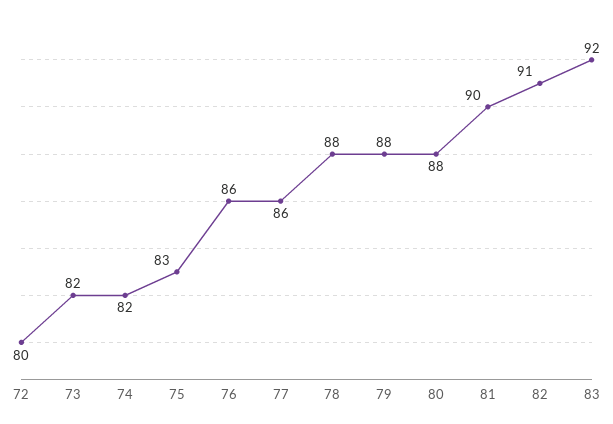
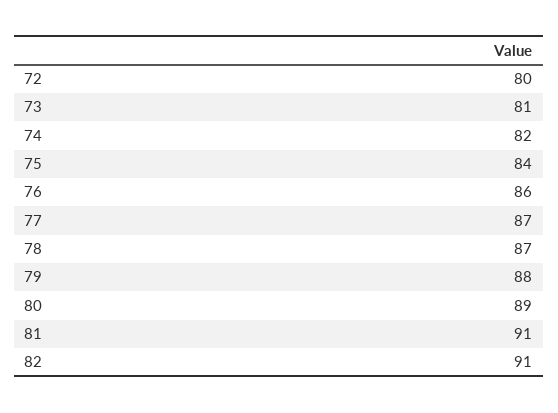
73: 82 -> 81
75: 83 -> 84
77: 86 -> 87
78: 88 -> 87
80: 88 -> 89
81: 90 -> 91
83: 92 -> none

